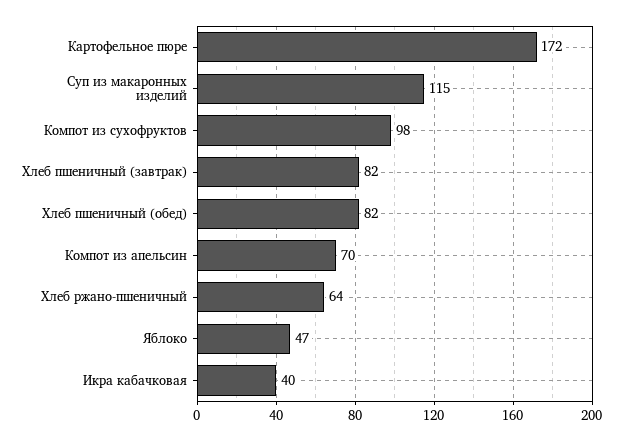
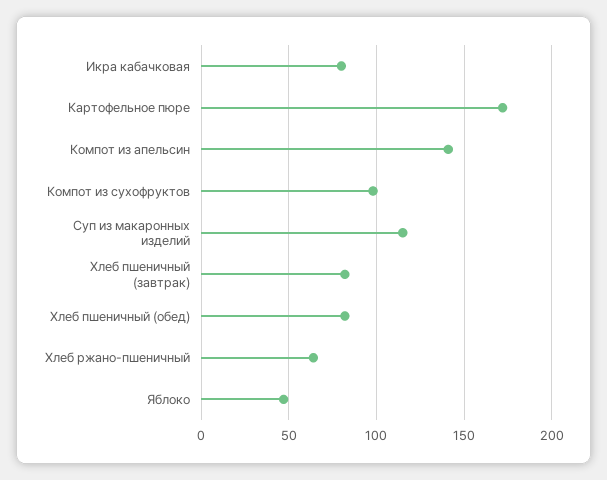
Компот из апельсин: 70 -> 140
Икра кабачковая: 40 -> 80

